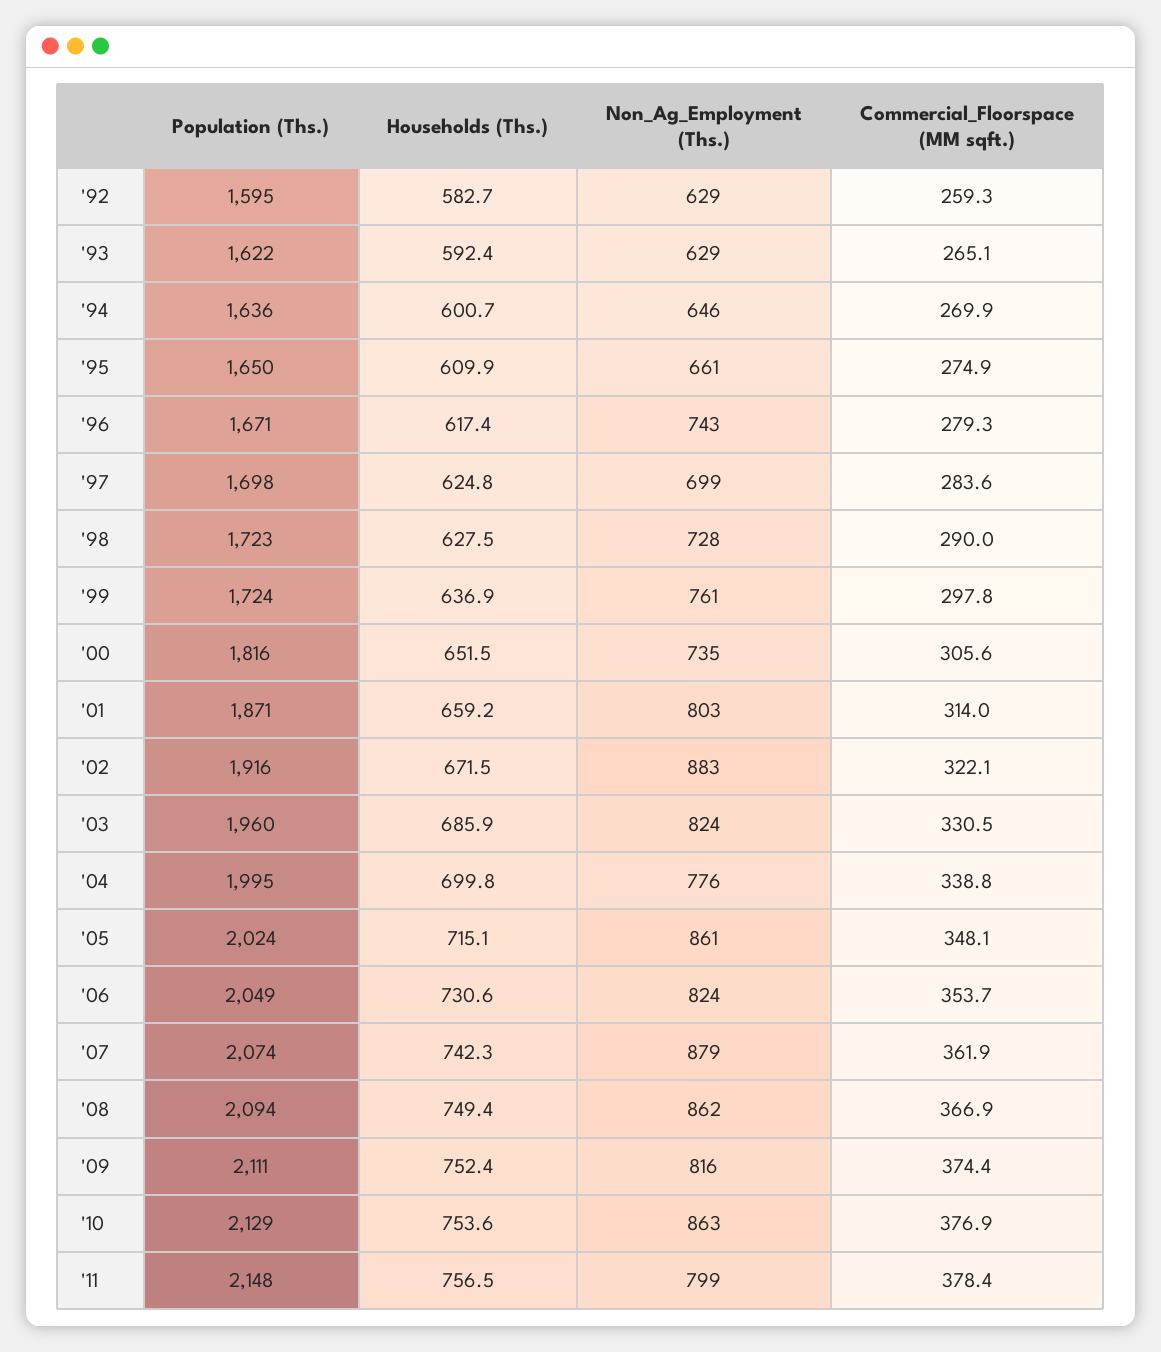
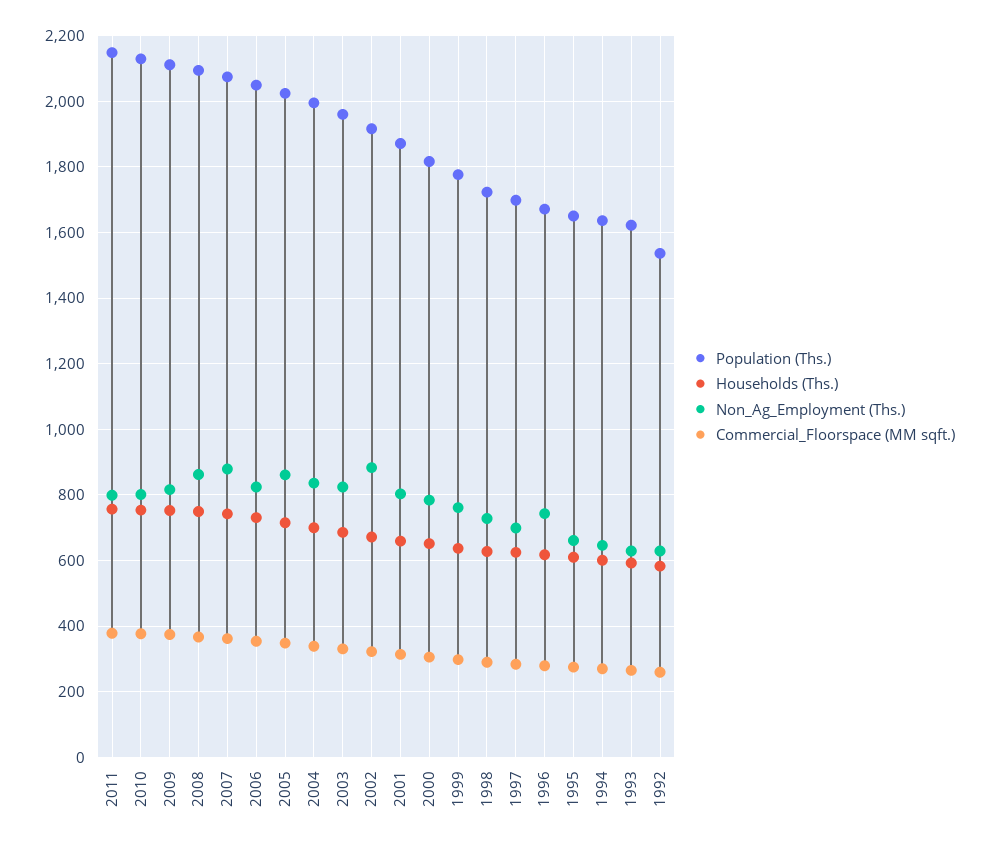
Population (Ths.), '92: 1595 -> 1540
Population (Ths.), '99: 1724 -> 1780
Non_Ag_Employment (Ths.), '00: 735 -> 780
Non_Ag_Employment (Ths.), '04: 776 -> 840
Non_Ag_Employment (Ths.), '10: 863 -> 800

